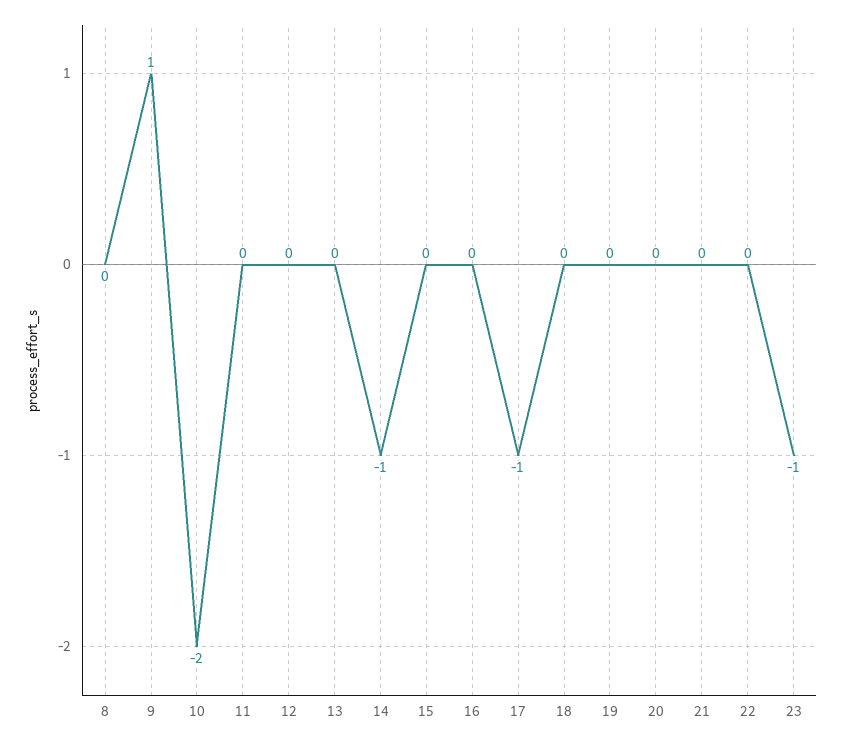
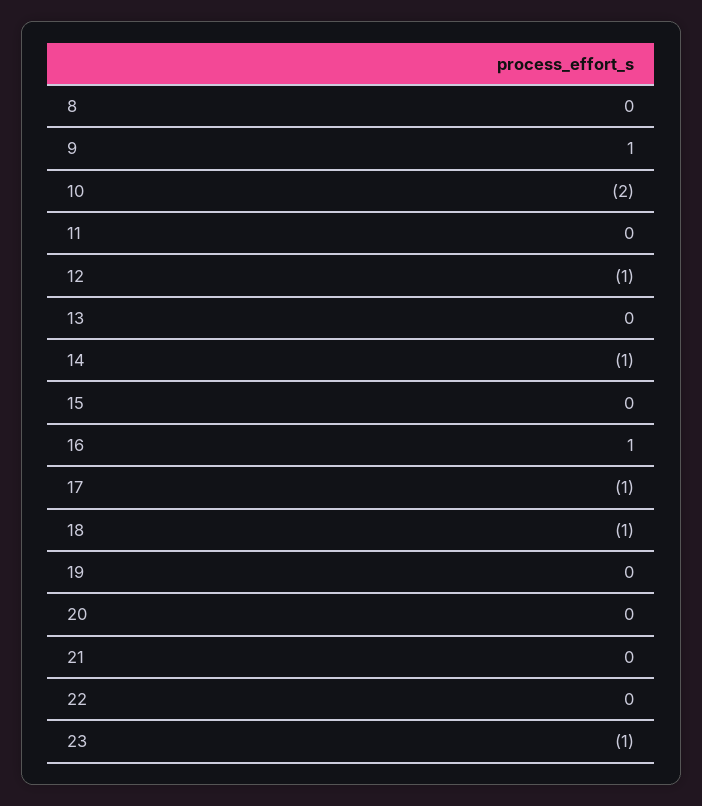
12: 0 -> -1
16: 0 -> 1
18: 0 -> -1

